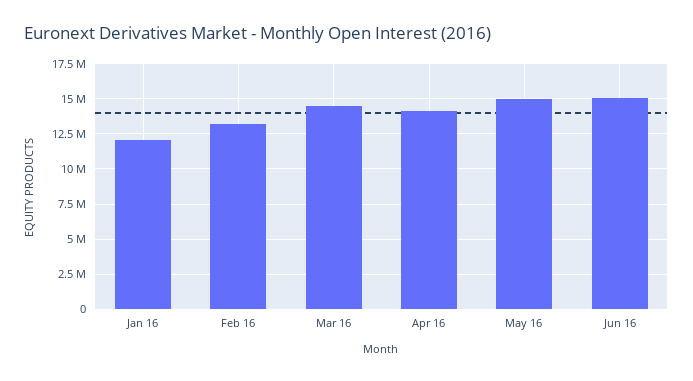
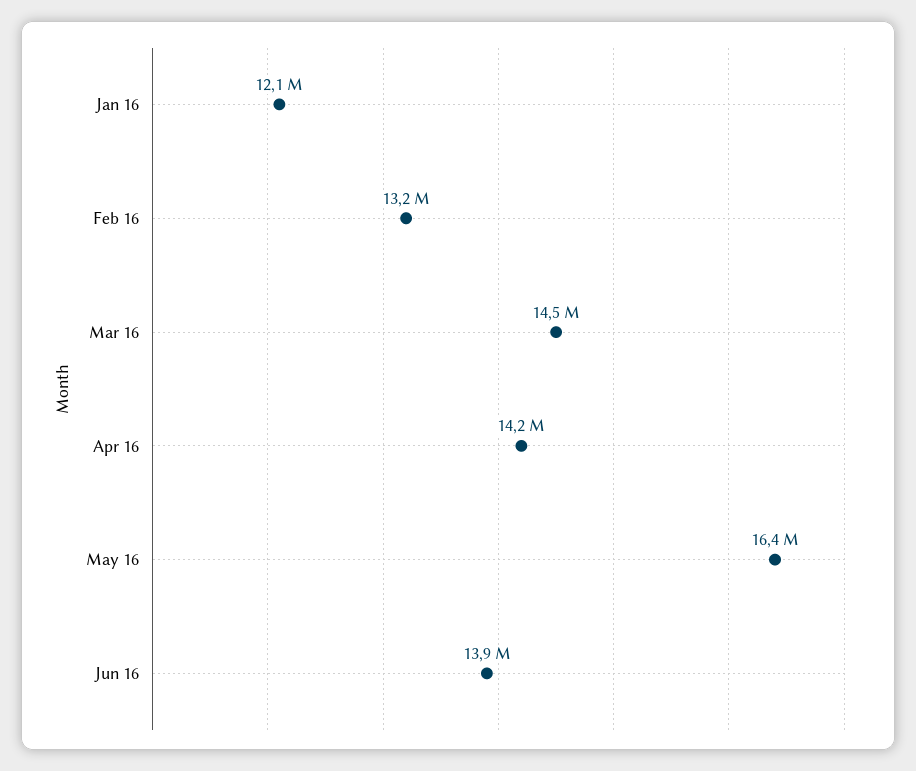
May 16: 15000000 -> 16400000
Jun 16: 15000000 -> 13900000

